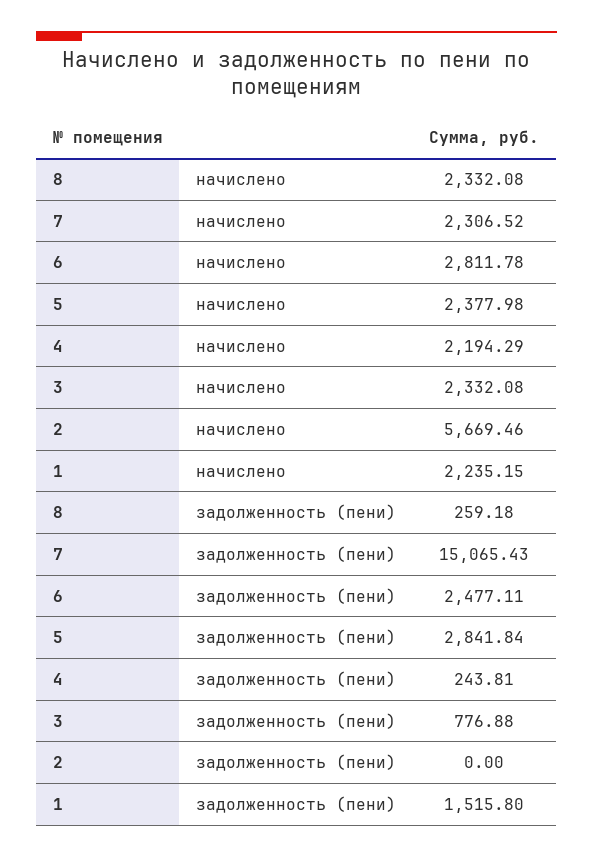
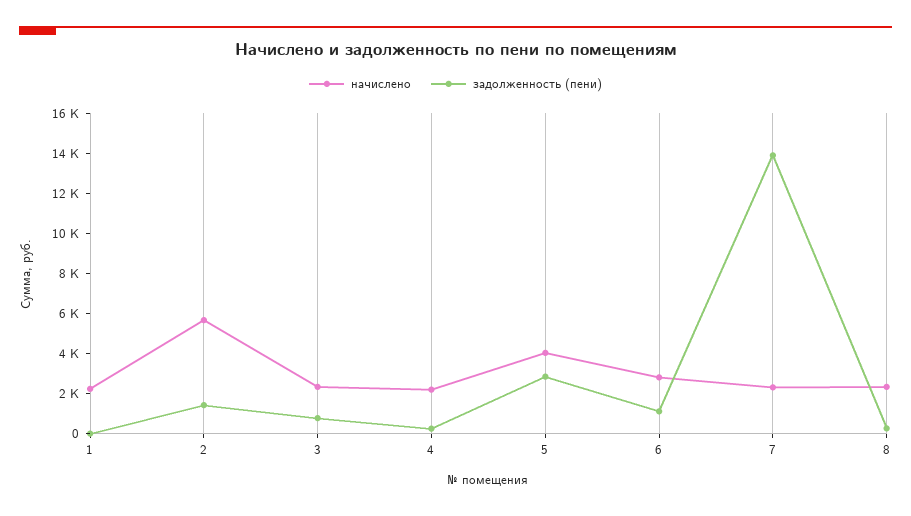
начислено, 5: 2377.98 -> 4000
задолженность (пени), 7: 15065.43 -> 14000
задолженность (пени), 6: 2477.11 -> 1000
задолженность (пени), 2: 0 -> 1500
задолженность (пени), 1: 1515.8 -> 0

